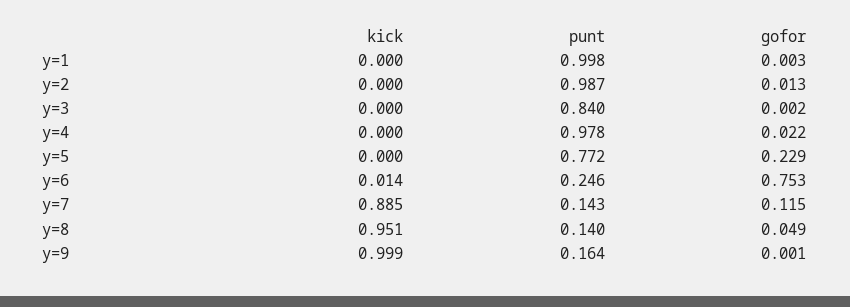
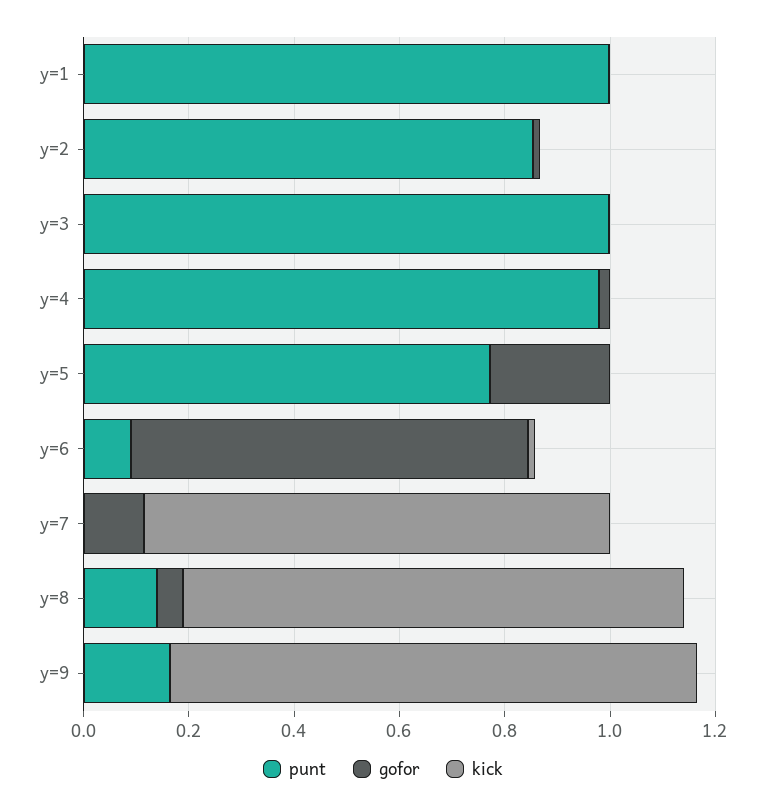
punt, y=2: 0.987 -> 0.85
punt, y=3: 0.84 -> 1
punt, y=6: 0.246 -> 0.1
punt, y=7: 0.143 -> 0

